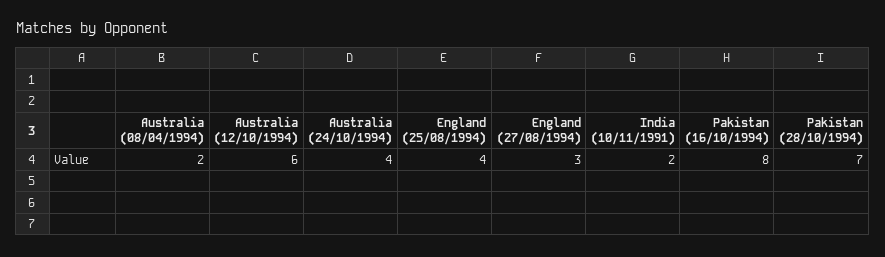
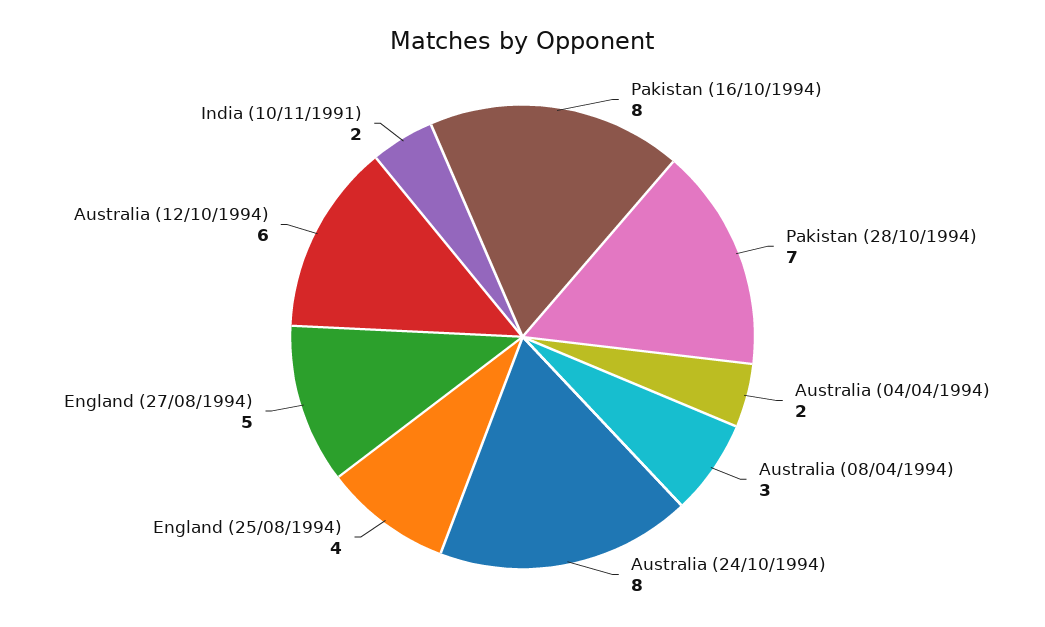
Australia (08/04/1994): 2 -> 3
Australia (24/10/1994): 4 -> 8
England (27/08/1994): 3 -> 5
Australia (04/04/1994): none -> 2

